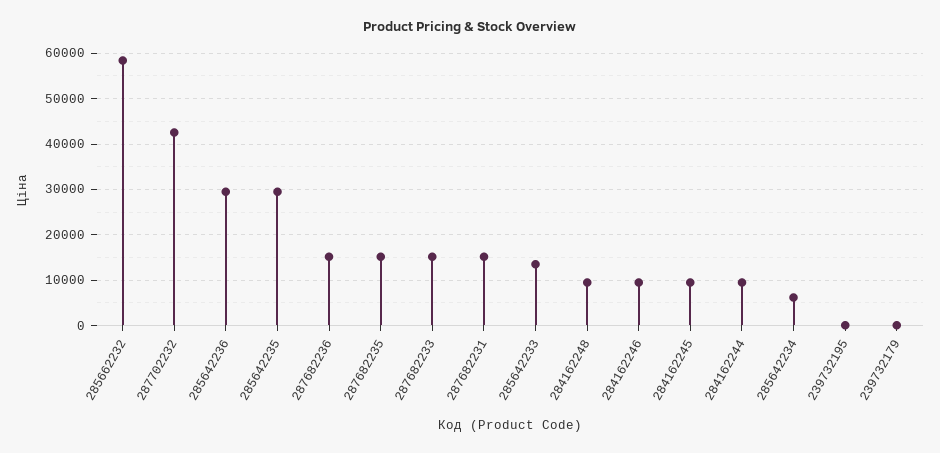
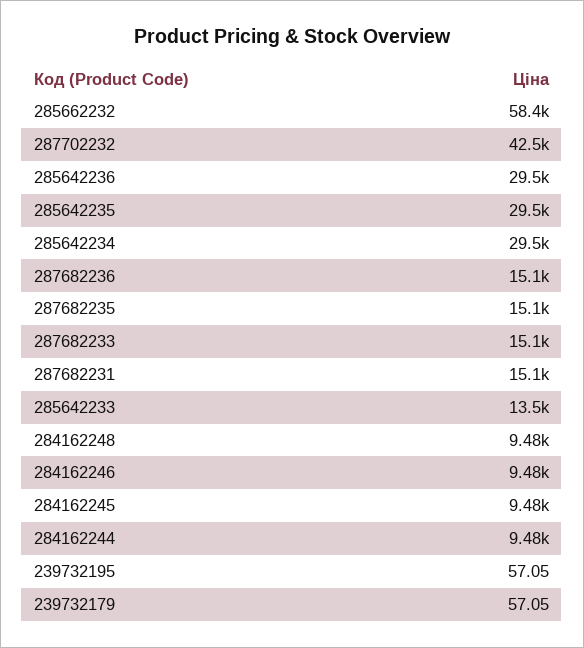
285642234: 6000 -> 29500

